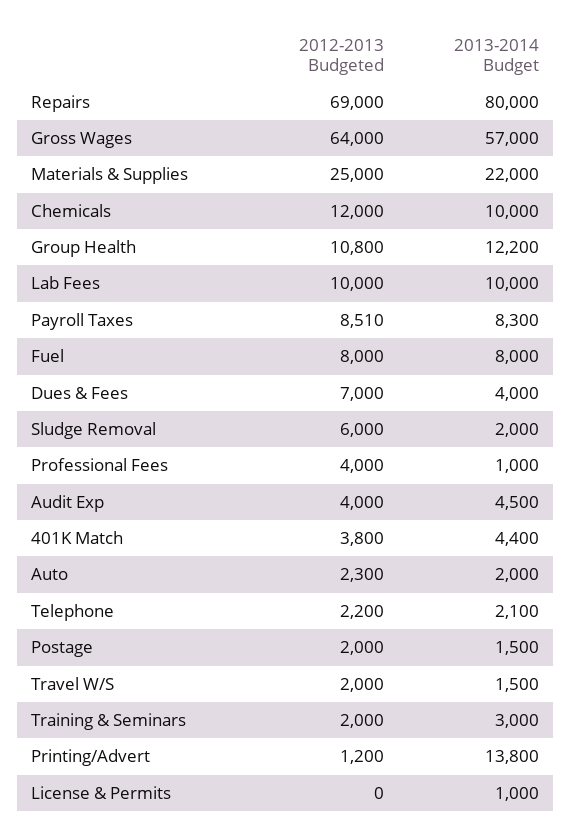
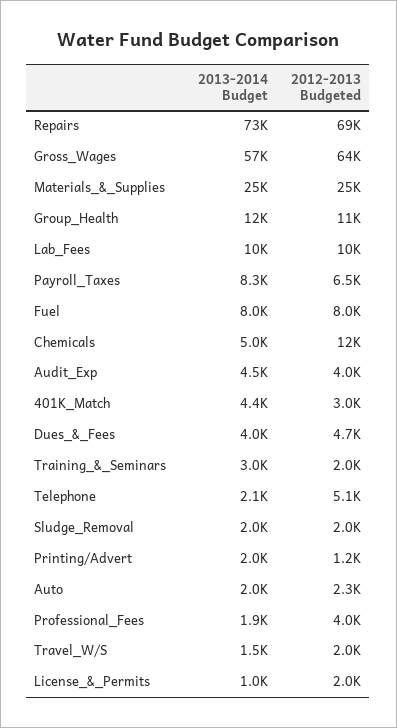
2013-2014 Budget, Repairs: 80000 -> 73000
2013-2014 Budget, Materials & Supplies: 22000 -> 25000
2013-2014 Budget, Chemicals: 10000 -> 5000
2012-2013 Budgeted, Payroll Taxes: 8510 -> 6500
2012-2013 Budgeted, Dues & Fees: 7000 -> 4700
2012-2013 Budgeted, Sludge Removal: 6000 -> 2000
2013-2014 Budget, Professional Fees: 1000 -> 1900
2012-2013 Budgeted, 401K Match: 3800 -> 3000
2012-2013 Budgeted, Telephone: 2200 -> 5100
2012-2013 Budgeted, Postage: 2000 -> none
2013-2014 Budget, Postage: 1500 -> none
2013-2014 Budget, Printing/Advert: 13800 -> 2000
2012-2013 Budgeted, License & Permits: 0 -> 2000

